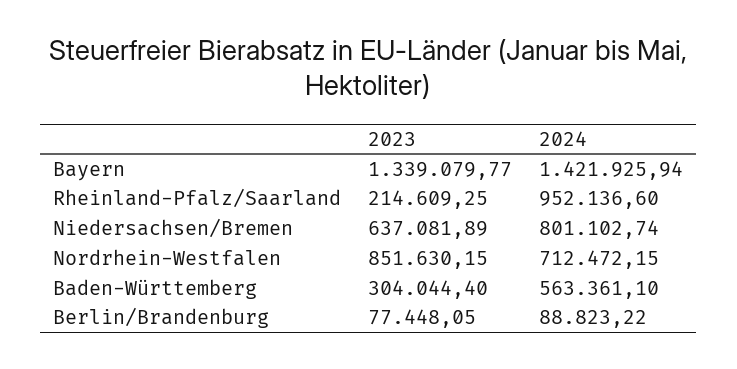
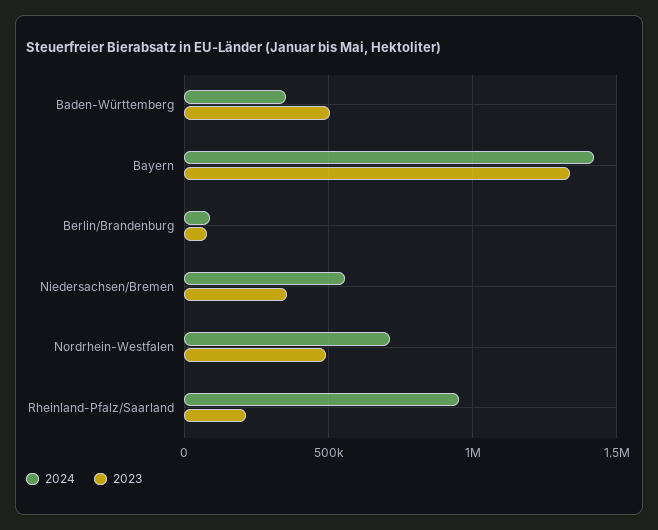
2023, Niedersachsen/Bremen: 637081.89 -> 350000
2024, Niedersachsen/Bremen: 801102.74 -> 550000
2023, Nordrhein-Westfalen: 851630.15 -> 500000
2023, Baden-Württemberg: 304044.4 -> 500000
2024, Baden-Württemberg: 563361.1 -> 350000

